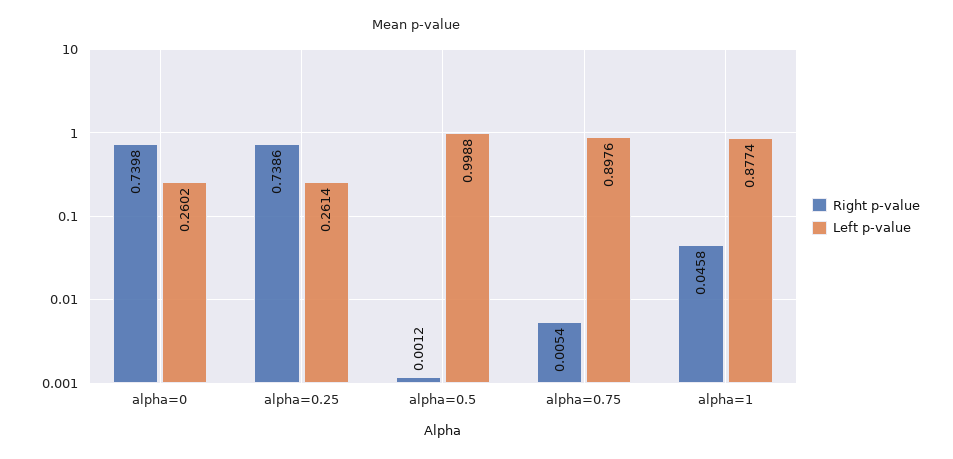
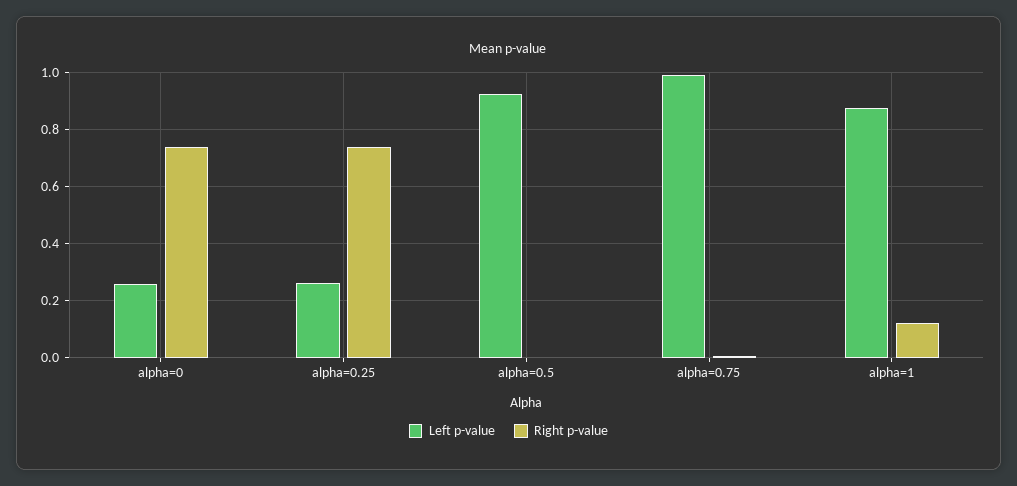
Left p-value, alpha=0.5: 0.9988 -> 0.925
Left p-value, alpha=0.75: 0.8976 -> 1
Right p-value, alpha=1: 0.0458 -> 0.125

